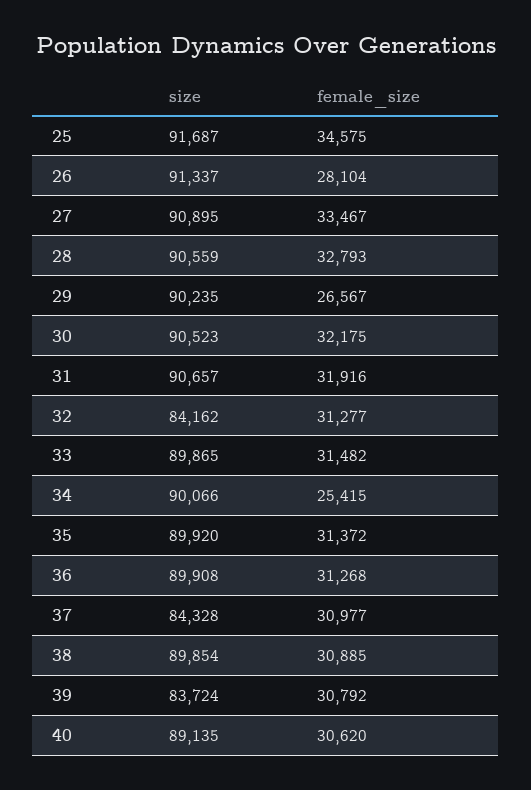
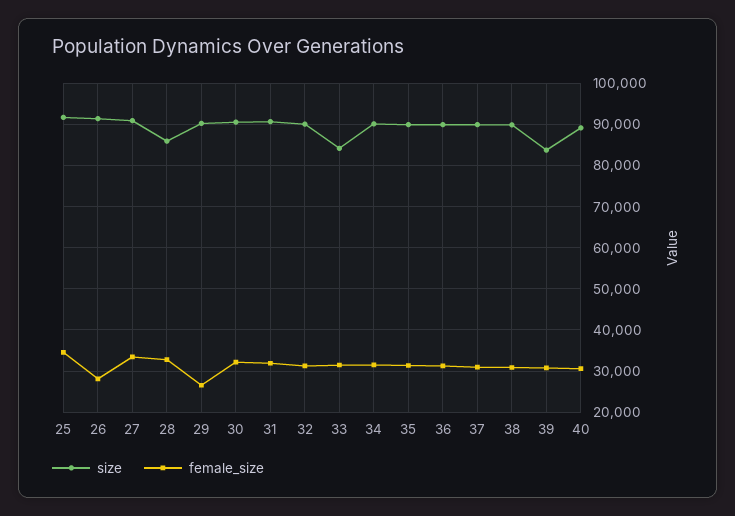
size, 28: 90559 -> 86000
size, 32: 84162 -> 90000
size, 33: 89865 -> 84000
female_size, 34: 25415 -> 32000
size, 37: 84328 -> 90000

